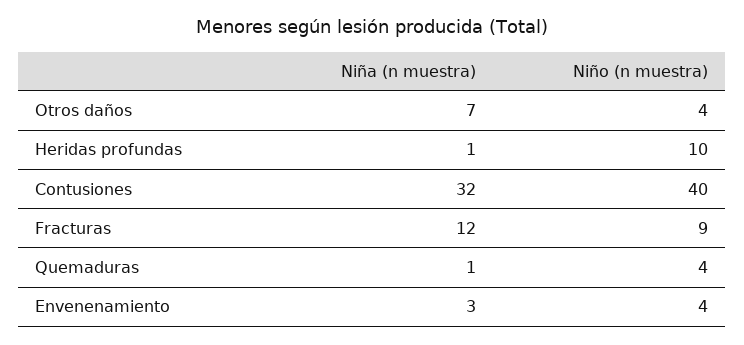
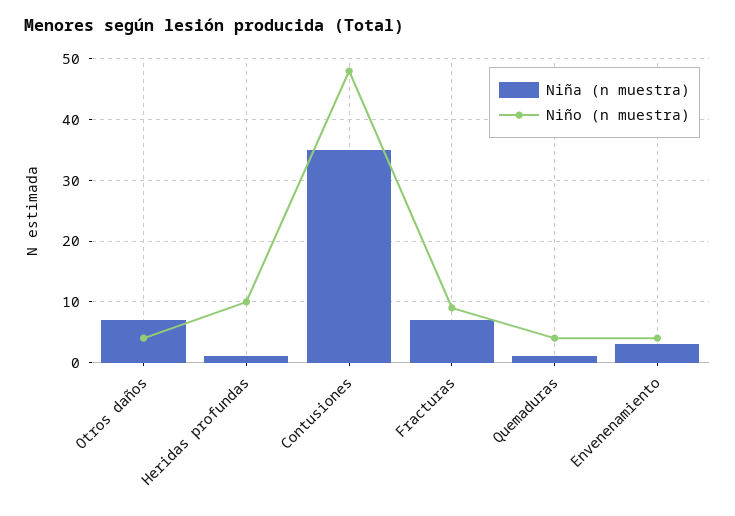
Niña (n muestra), Contusiones: 32 -> 35
Niño (n muestra), Contusiones: 40 -> 48
Niña (n muestra), Fracturas: 12 -> 7

